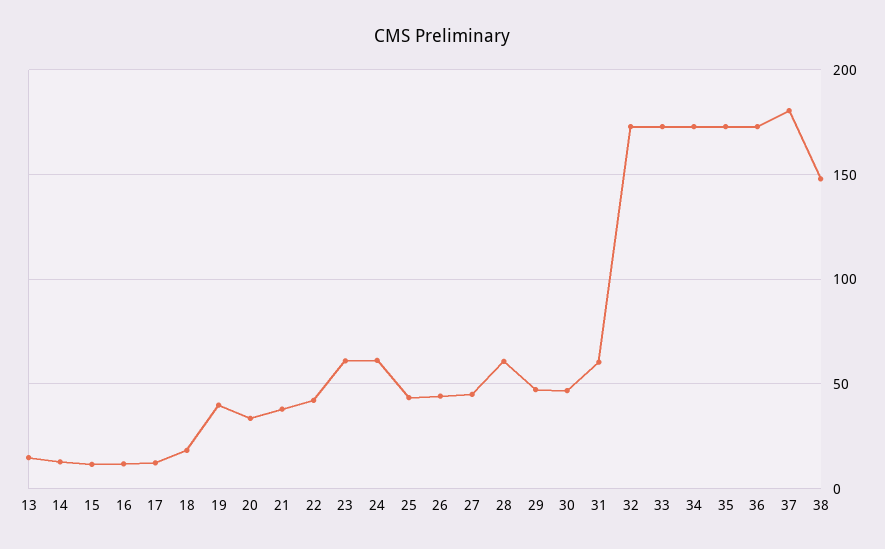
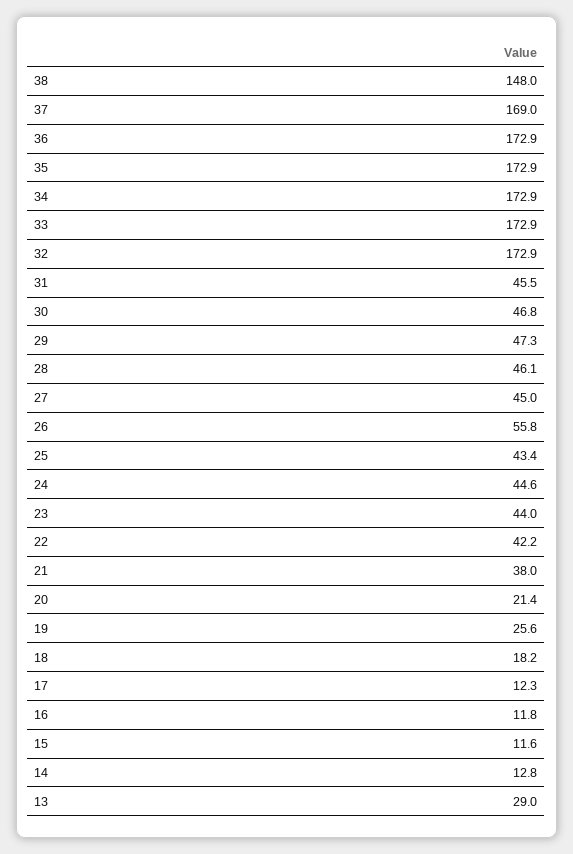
13: 15 -> 29
19: 40 -> 25.6
20: 35 -> 21.4
23: 60 -> 44
24: 60 -> 44.6
26: 45 -> 55.8
28: 60 -> 46.1
31: 60 -> 45.5
37: 180 -> 169

